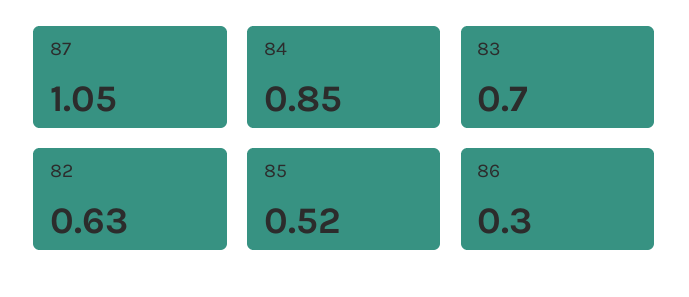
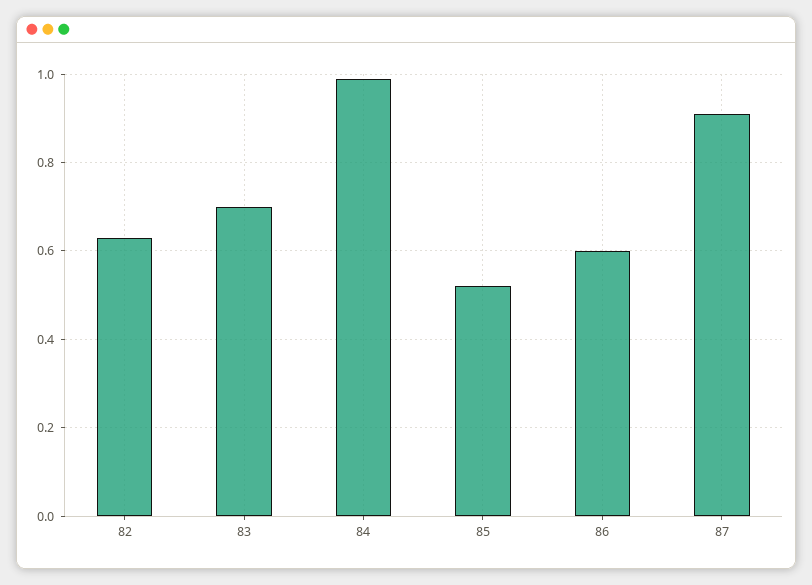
87: 1.05 -> 0.9
84: 0.85 -> 1
86: 0.3 -> 0.6

